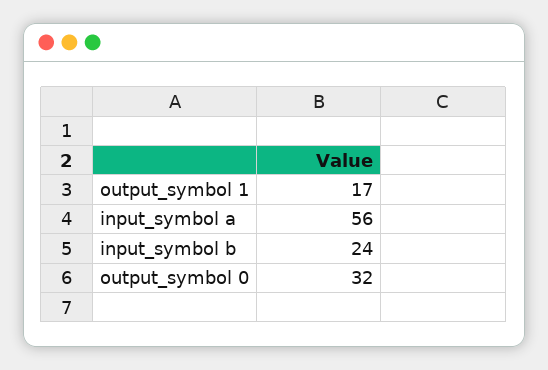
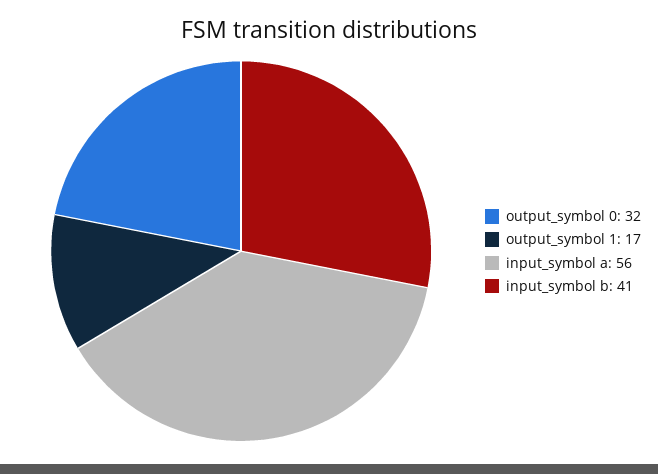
input_symbol b: 24 -> 41

